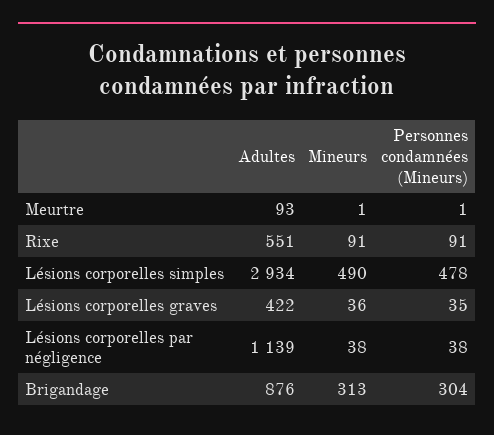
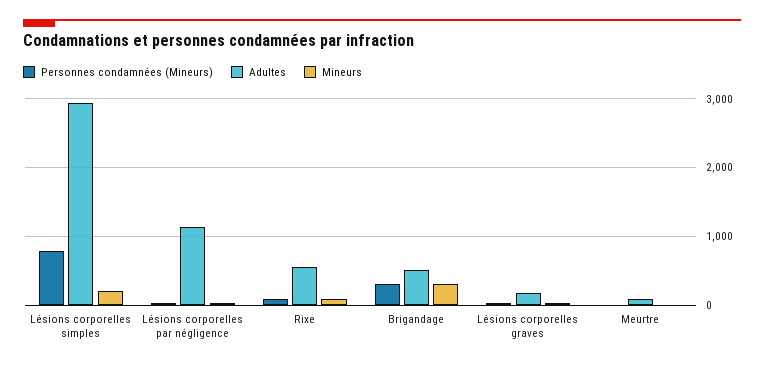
Mineurs, Lésions corporelles simples: 490 -> 200
Personnes condamnées (Mineurs), Lésions corporelles simples: 478 -> 800
Adultes, Lésions corporelles graves: 422 -> 200
Adultes, Brigandage: 876 -> 500

